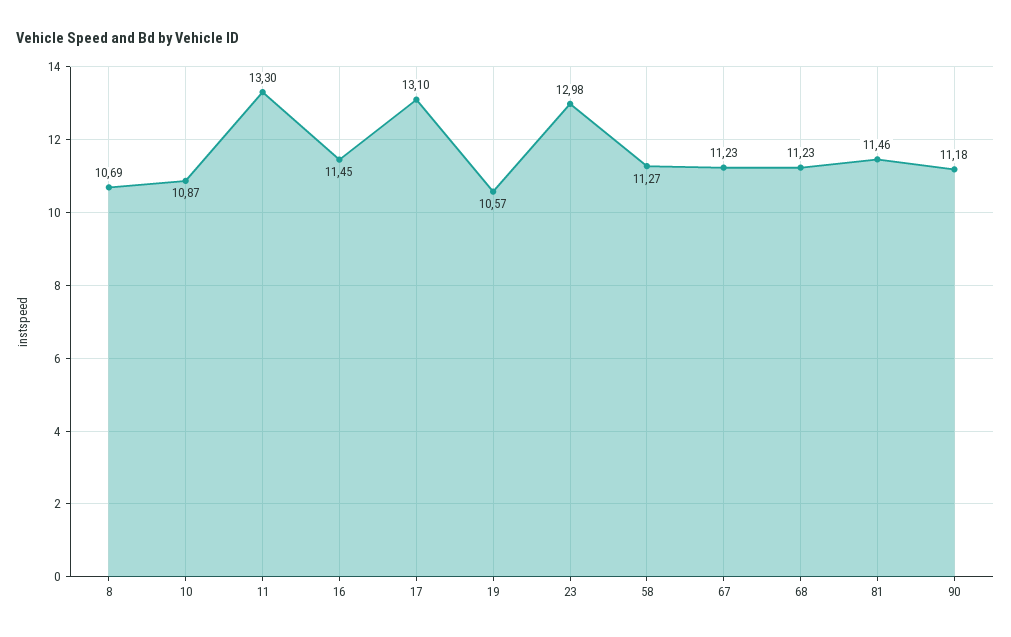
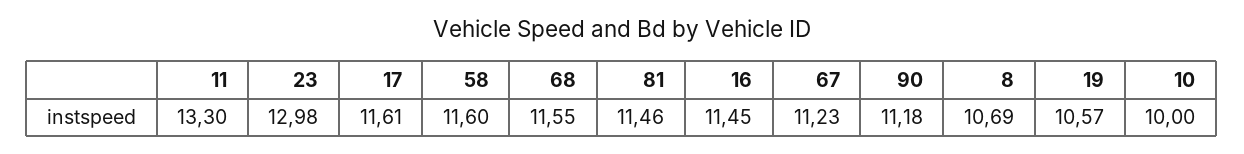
10: 10.87 -> 10
17: 13.1 -> 11.61
58: 11.27 -> 11.6
68: 11.23 -> 11.55

